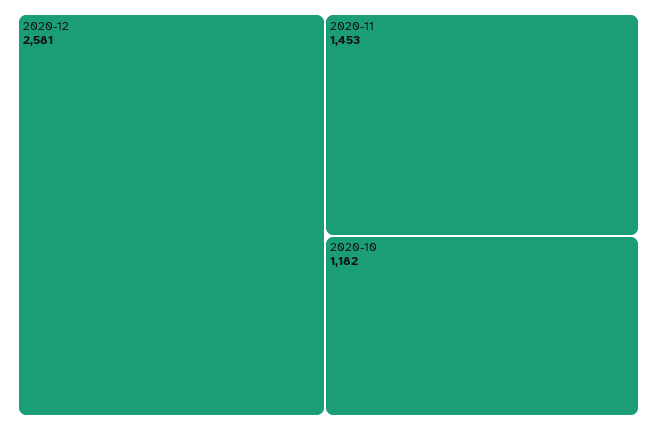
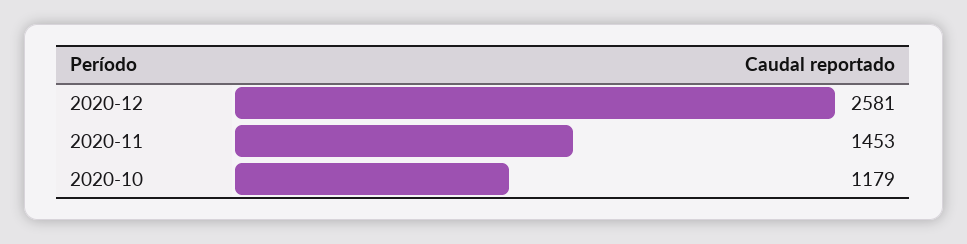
2020-10: 1182 -> 1179

